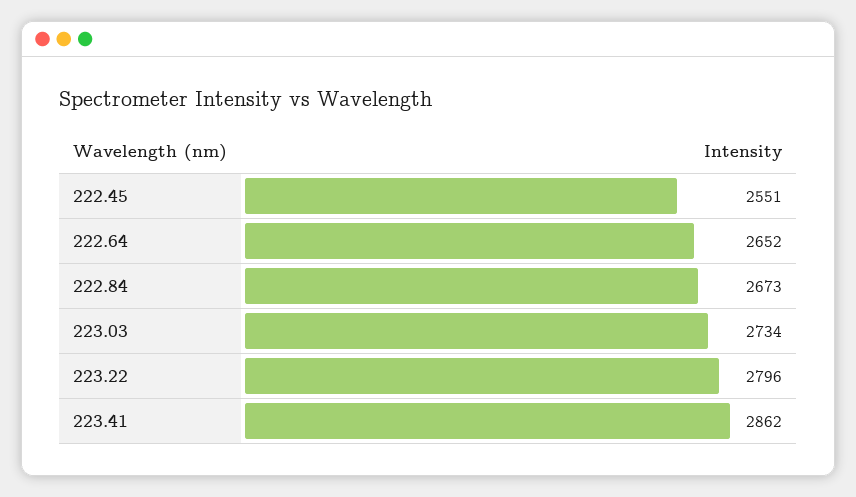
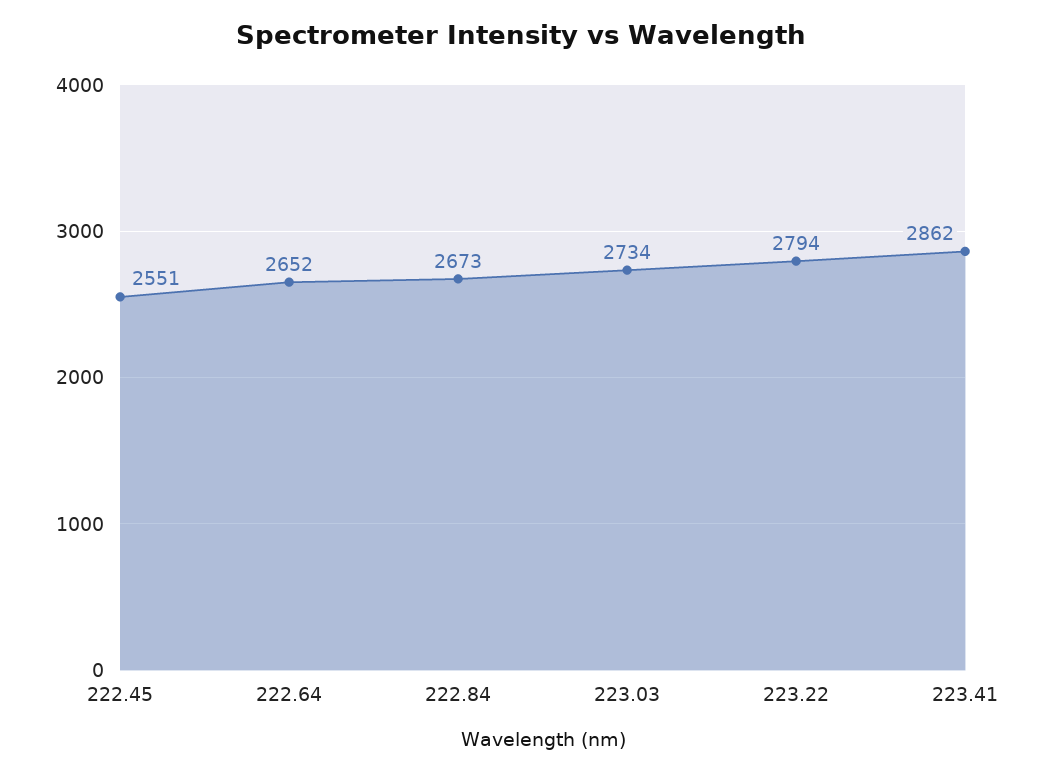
223.22: 2796 -> 2794

